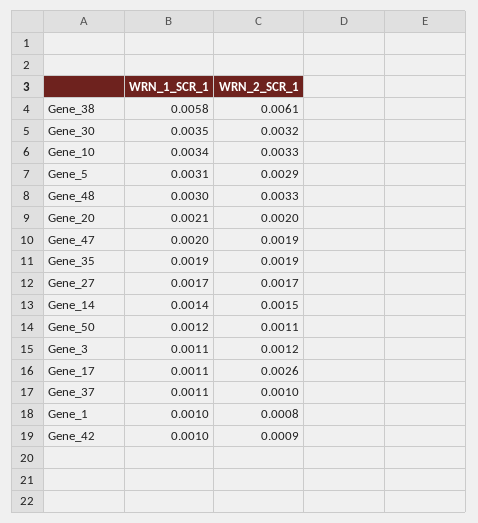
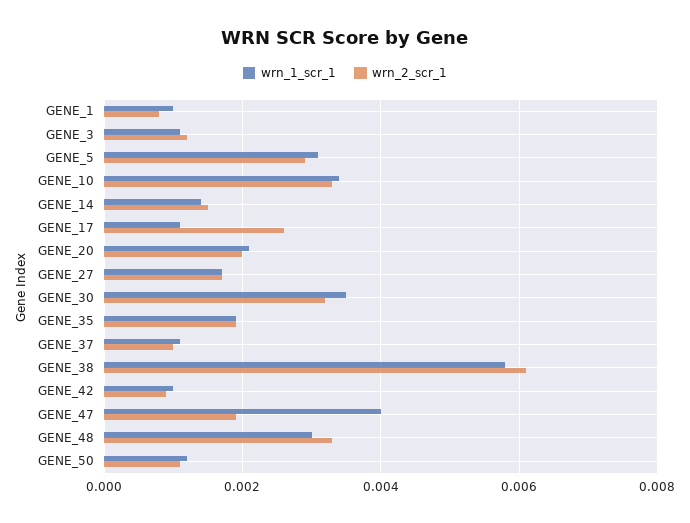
WRN_1_SCR_1, Gene_47: 0.002 -> 0.004

